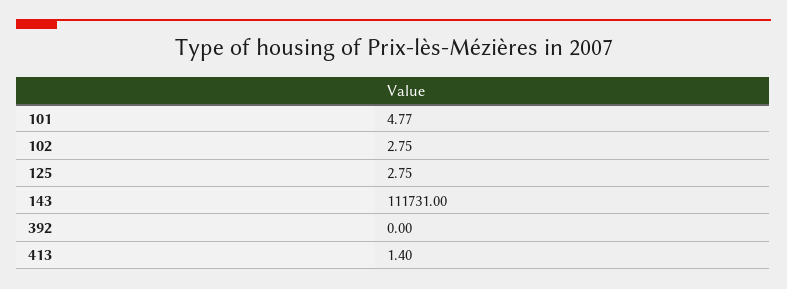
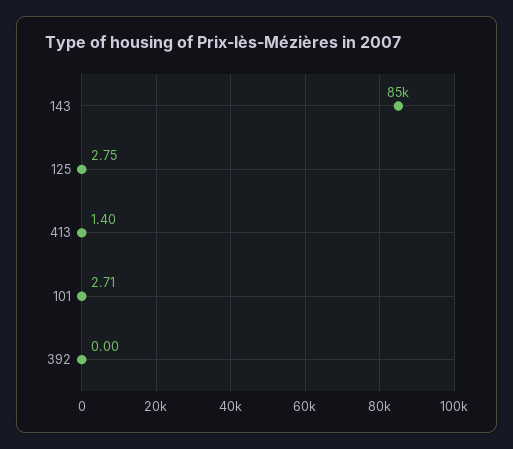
101: 4.77 -> 2.71
102: 2.75 -> none
143: 111731 -> 85000

